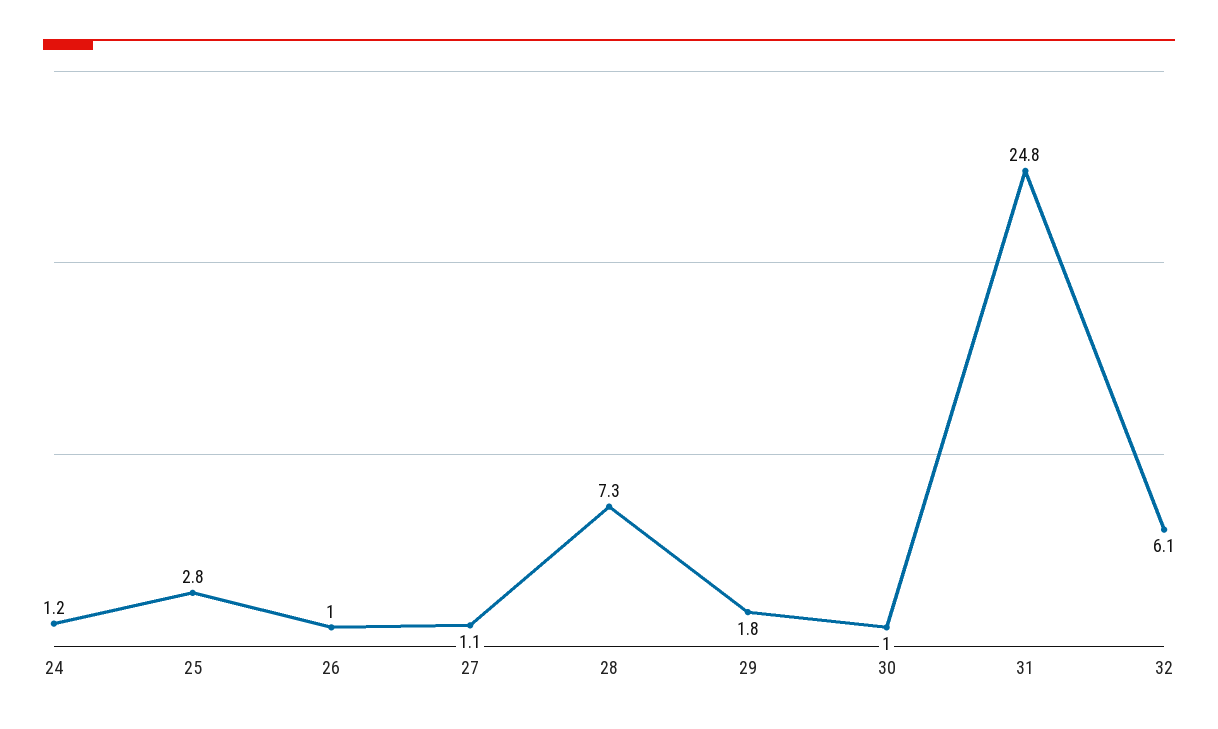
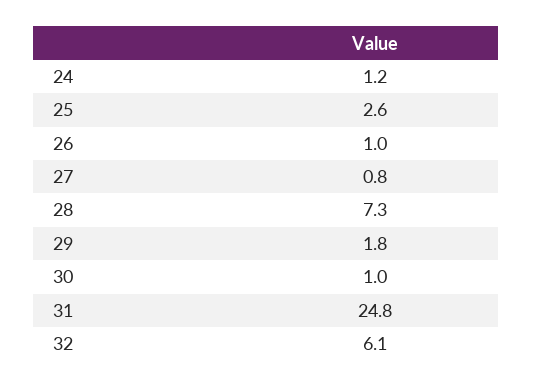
25: 2.8 -> 2.6
27: 1.1 -> 0.8

